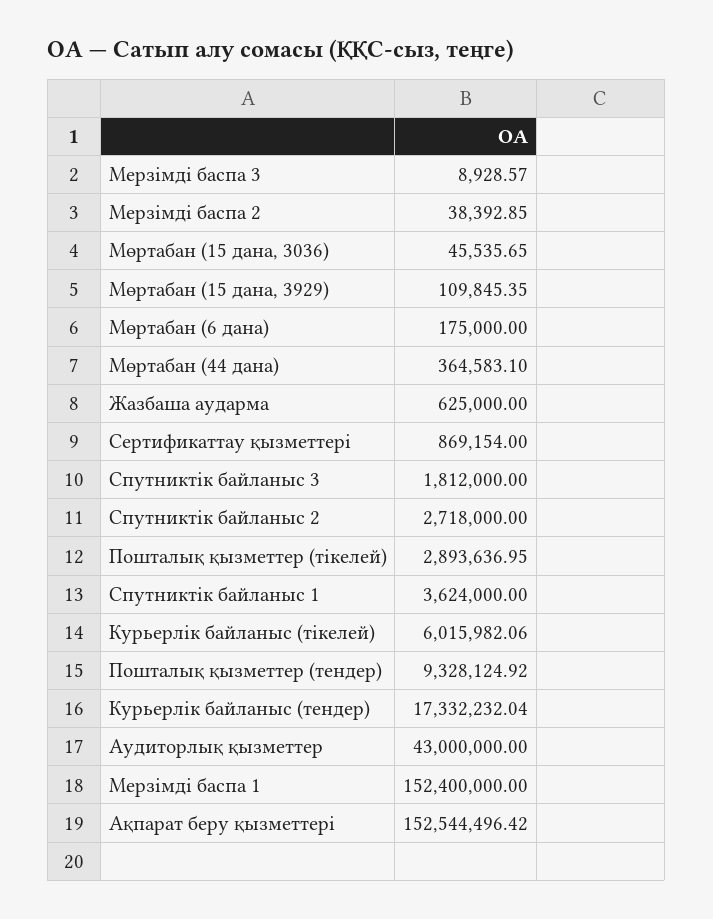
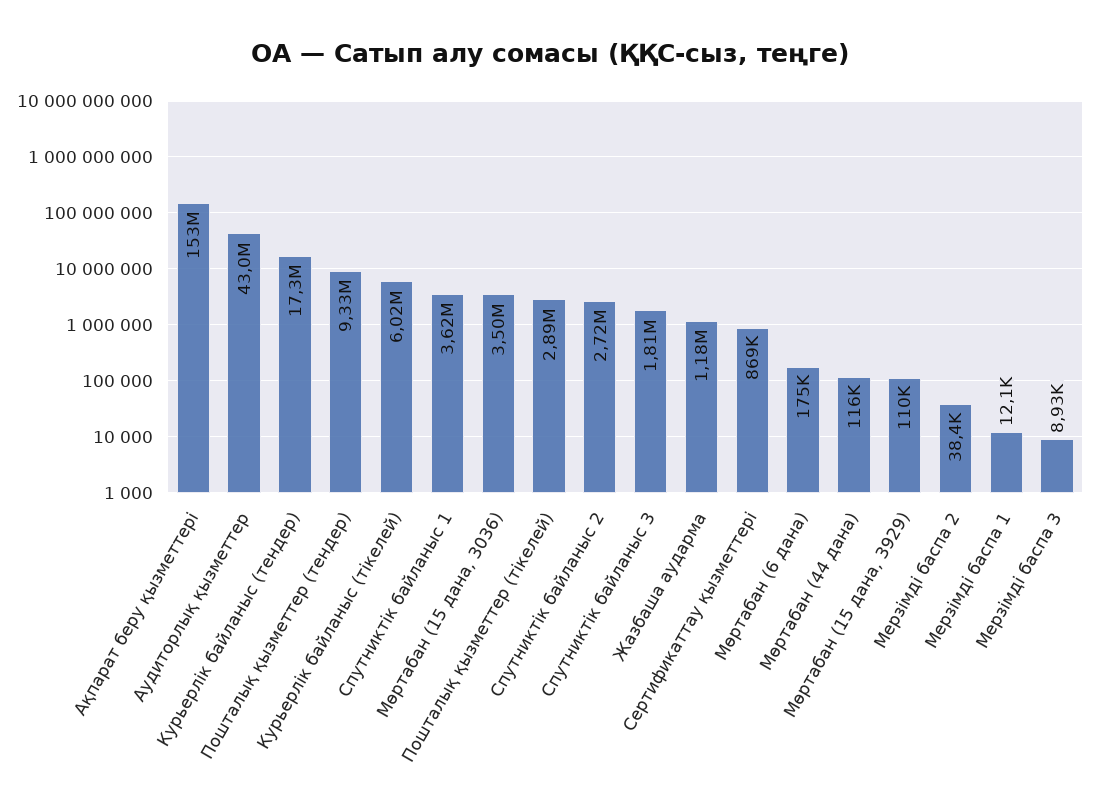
Мөртабан (15 дана, 3036): 45535.65 -> 3500000
Мөртабан (44 дана): 364583.1 -> 116000
Жазбаша аударма: 625000 -> 1180000
Мерзімді баспа 1: 152400000 -> 12100

